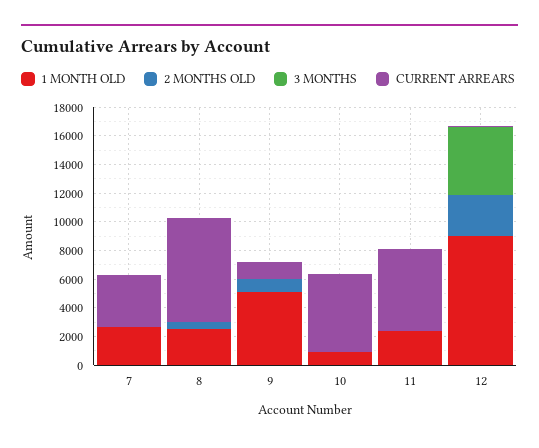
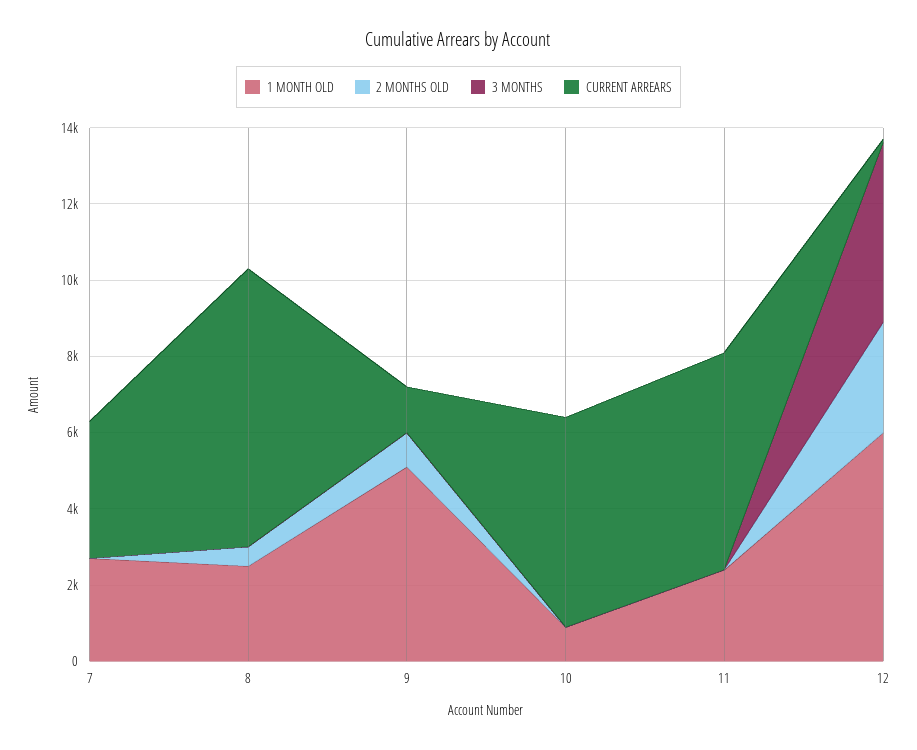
1 MONTH OLD, 12: 9000 -> 6000

